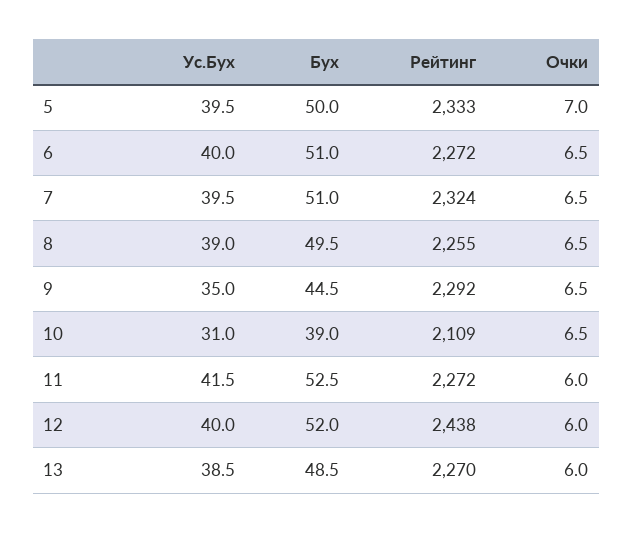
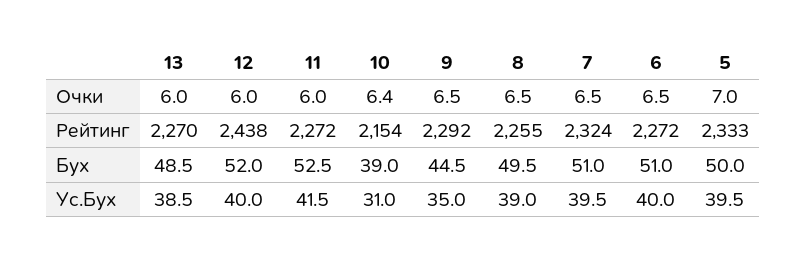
Рейтинг, 10: 2109 -> 2154
Очки, 10: 6.5 -> 6.4

